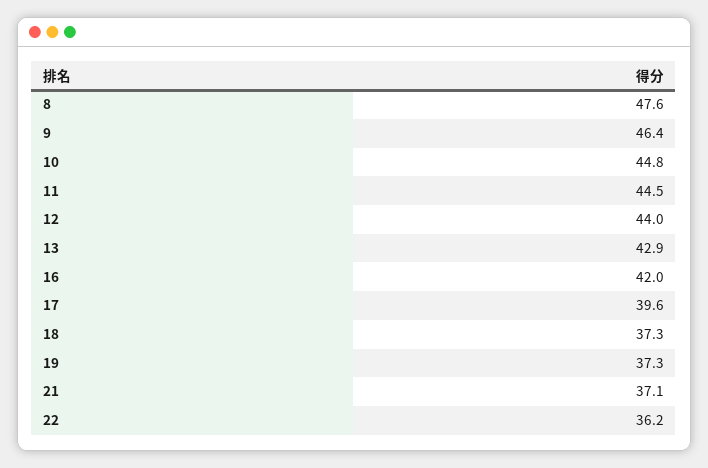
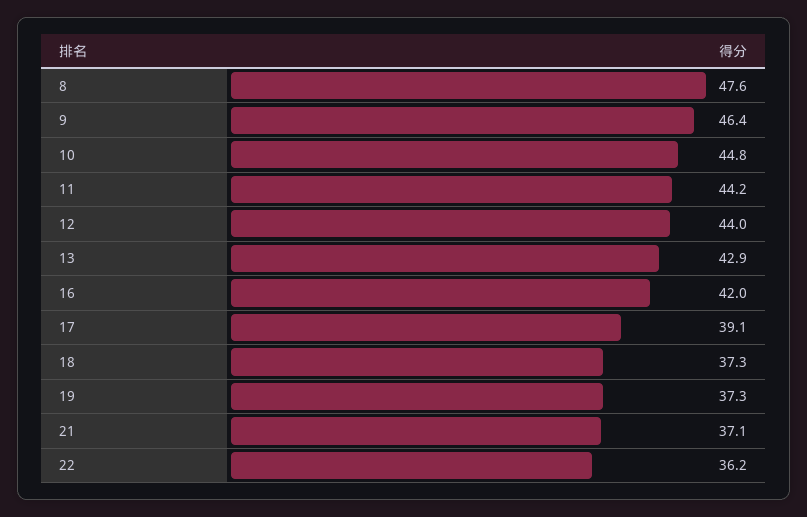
11: 44.5 -> 44.2
17: 39.6 -> 39.1

